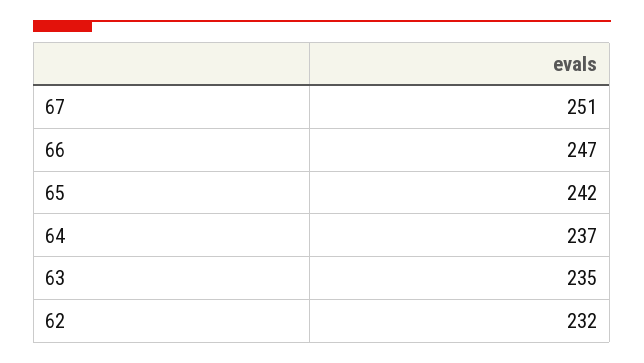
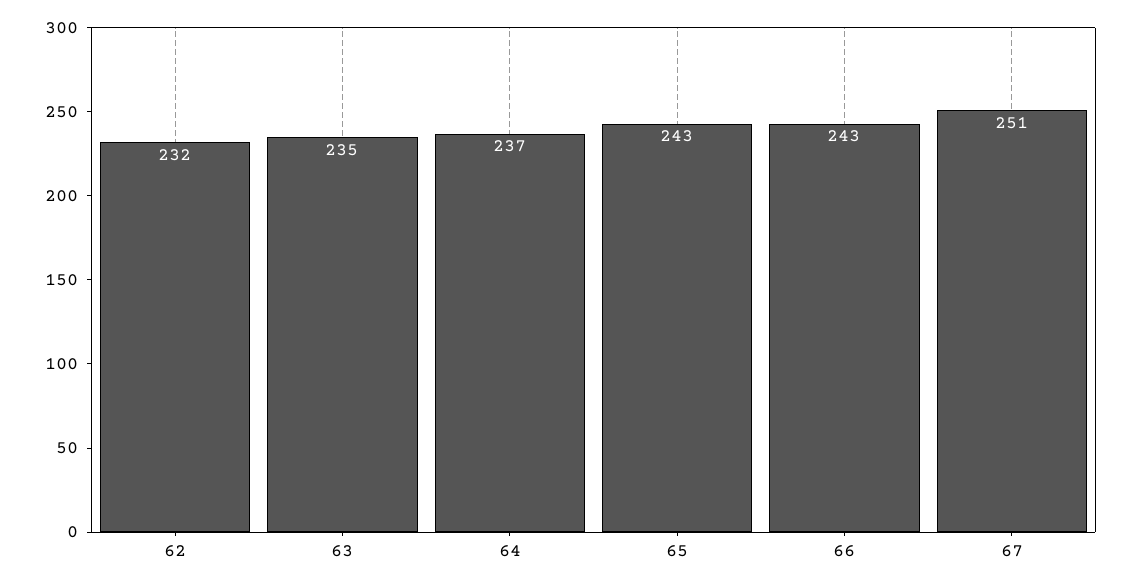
66: 247 -> 243
65: 242 -> 243

